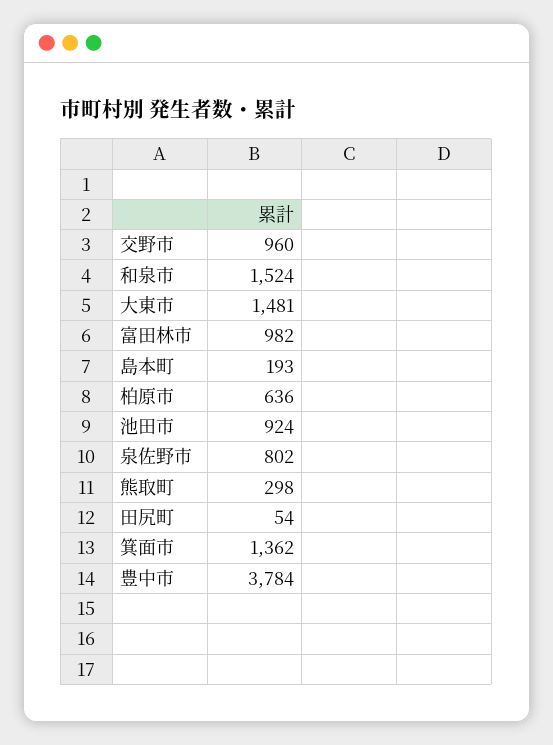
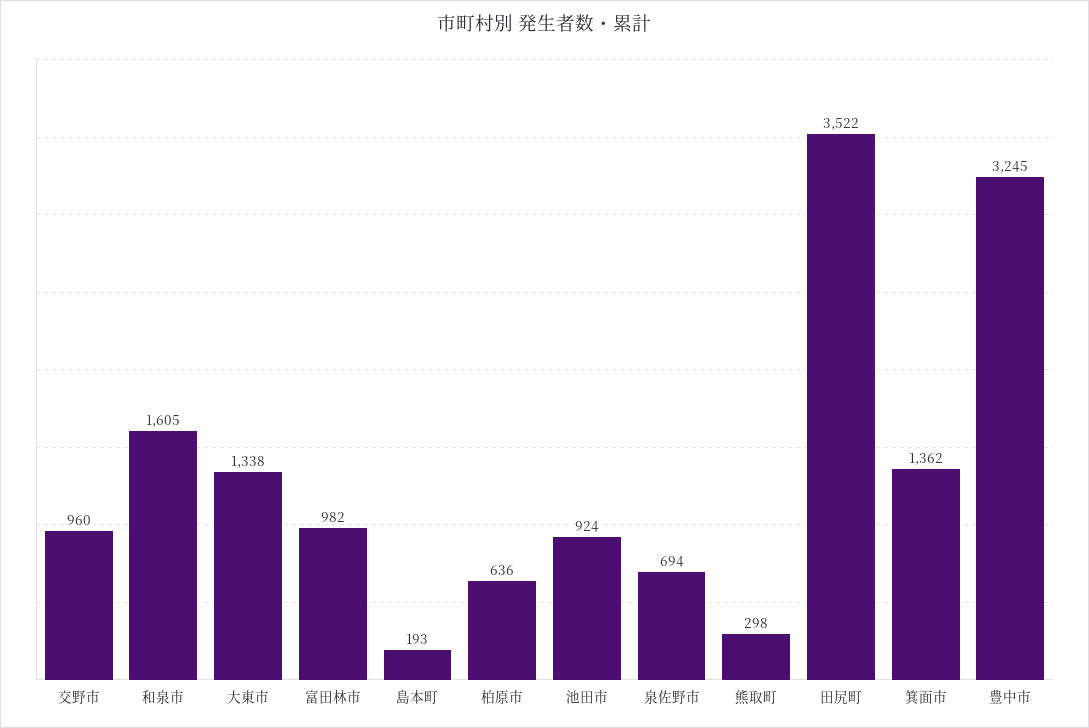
和泉市: 1524 -> 1605
大東市: 1481 -> 1338
泉佐野市: 802 -> 694
田尻町: 54 -> 3522
豊中市: 3784 -> 3245

